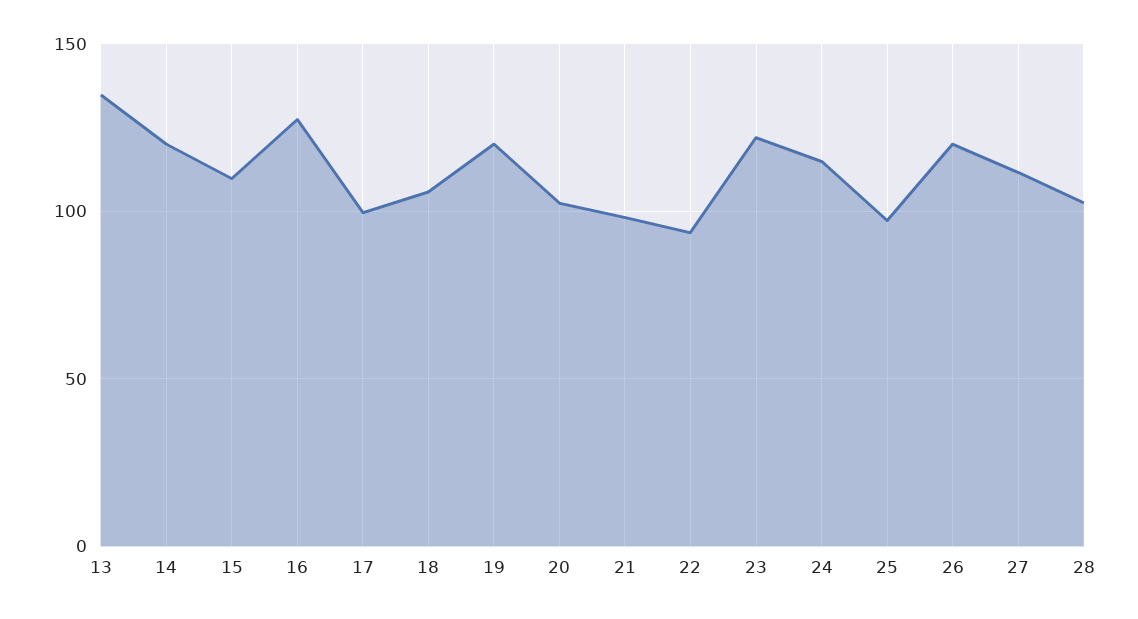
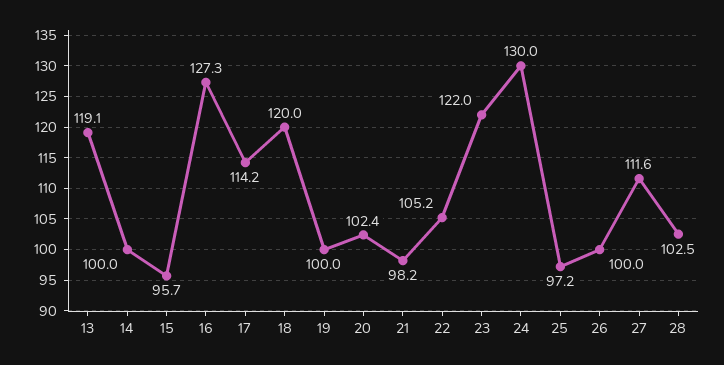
13: 135 -> 119.1
14: 120 -> 100
15: 110 -> 95.7
17: 100 -> 114.2
18: 105 -> 120
19: 120 -> 100
22: 95 -> 105.2
24: 115 -> 130
26: 120 -> 100

